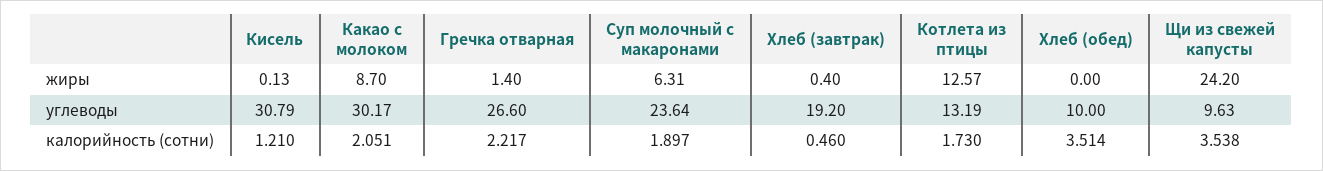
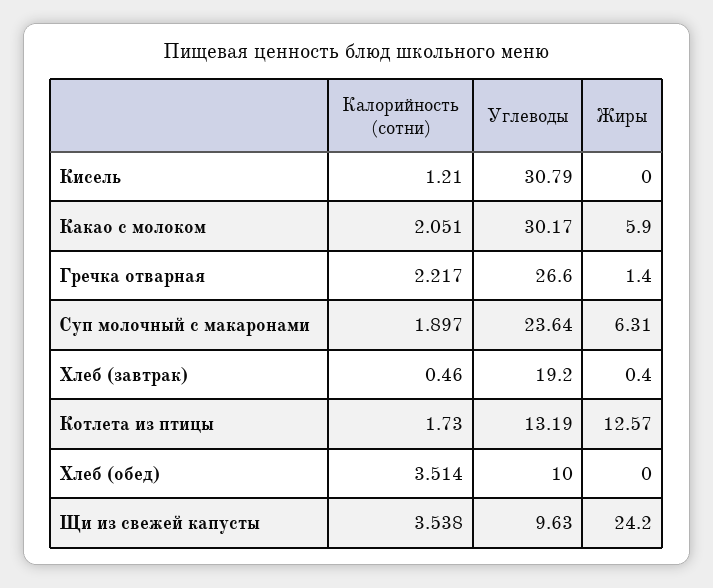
Кисель, жиры: 0.13 -> 0
Какао с молоком, жиры: 8.7 -> 5.9

